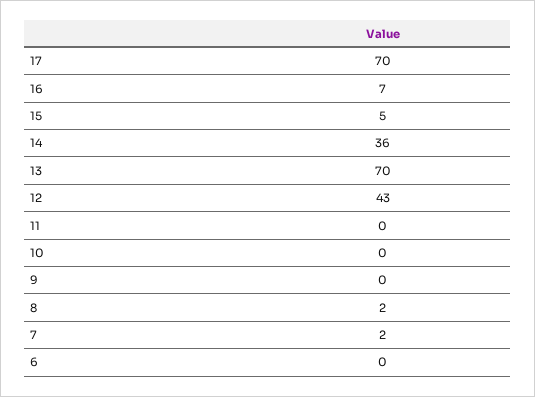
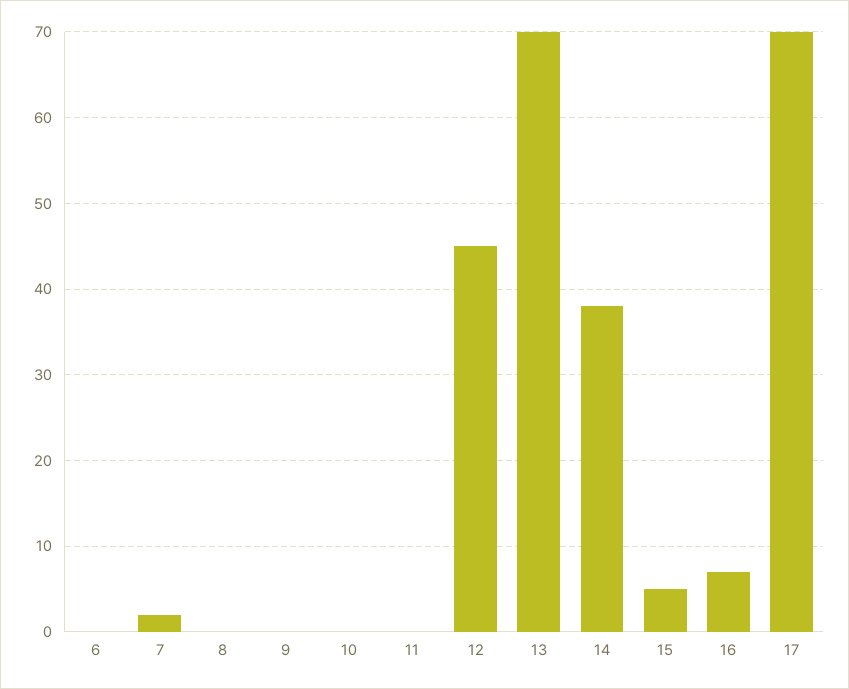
14: 36 -> 38
12: 43 -> 45
8: 2 -> 0

